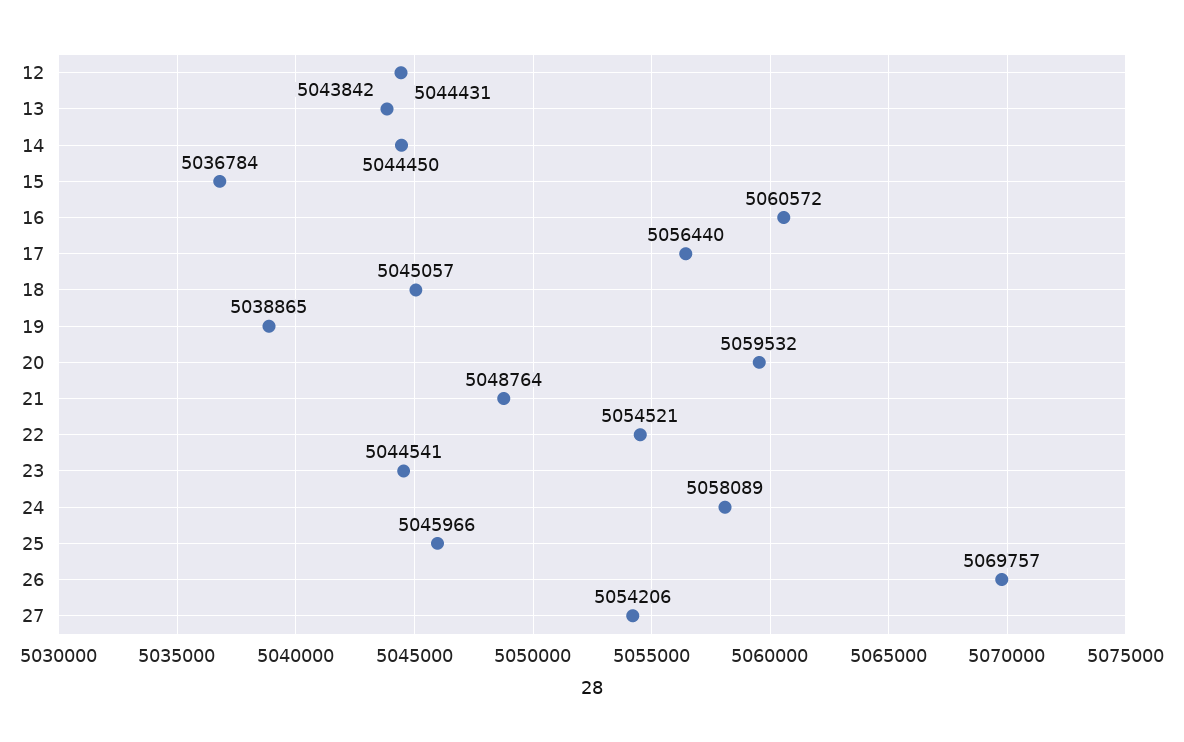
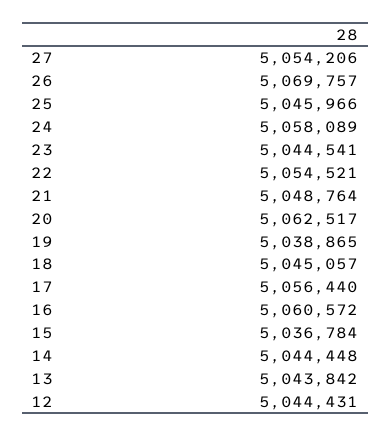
14: 5044450 -> 5044448
20: 5059532 -> 5062517

